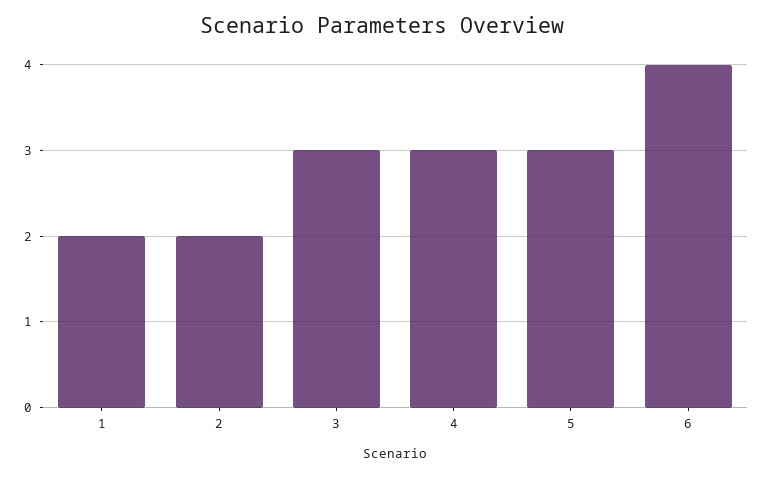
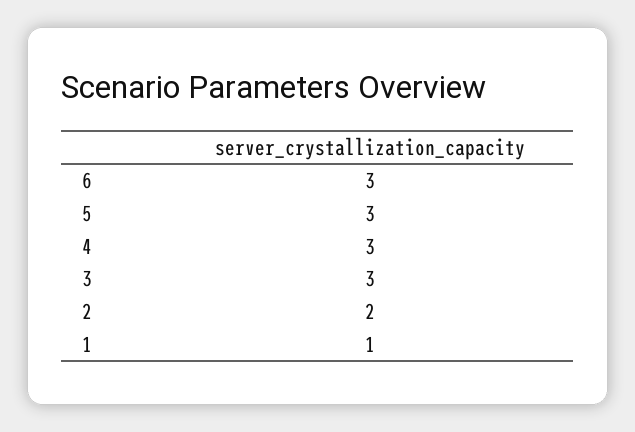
1: 2 -> 1
6: 4 -> 3

